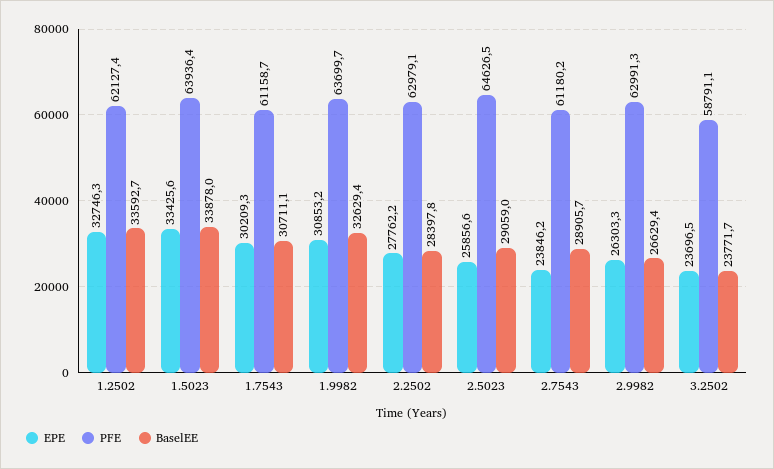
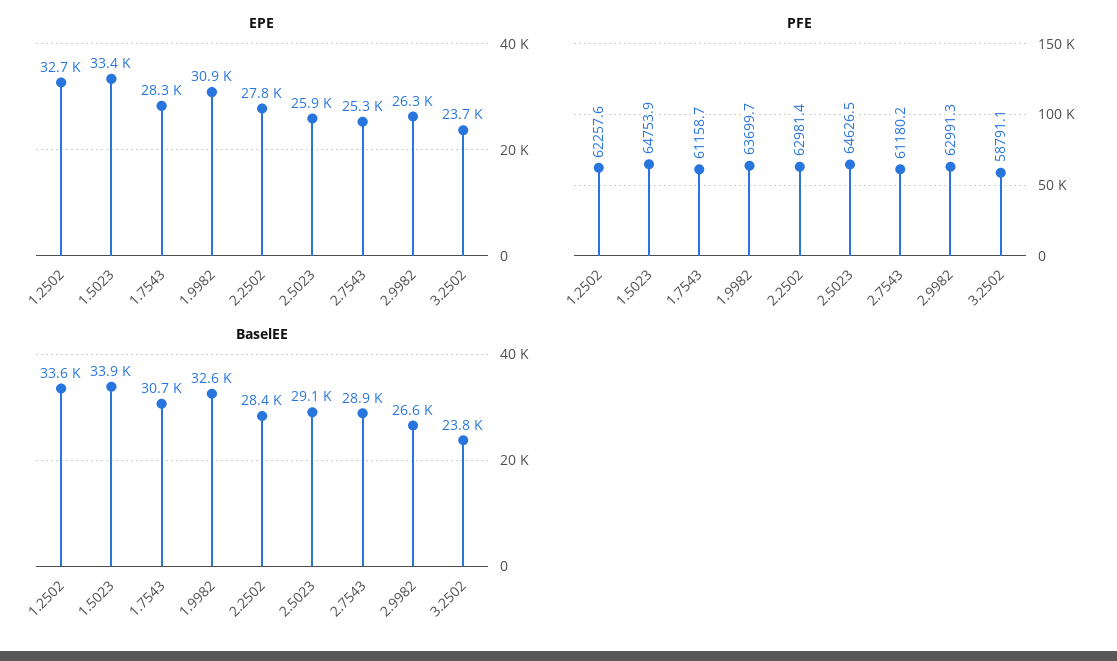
PFE, 1.2502: 62127.4 -> 62257.6
PFE, 1.5023: 63936.4 -> 64753.9
EPE, 1.7543: 30209.3 -> 28300
PFE, 2.2502: 62979.1 -> 62981.4
EPE, 2.7543: 23846.2 -> 25300

